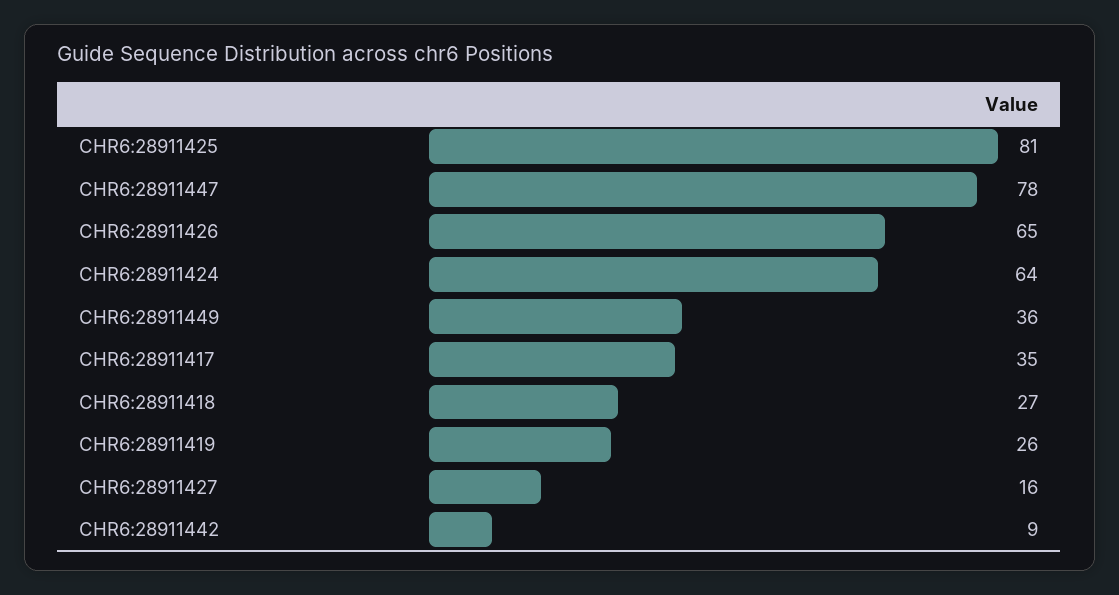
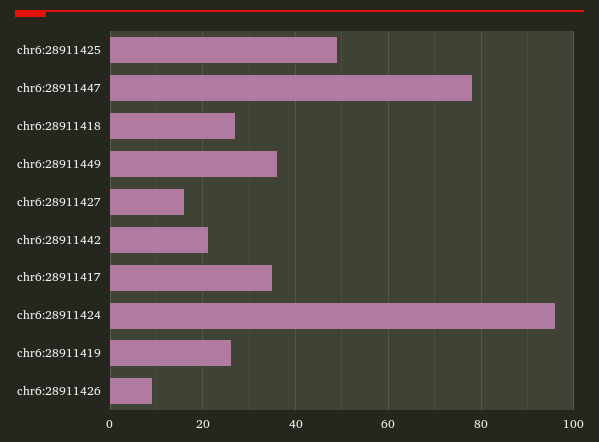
CHR6:28911425: 81 -> 50
CHR6:28911426: 65 -> 10
CHR6:28911424: 64 -> 95
CHR6:28911442: 9 -> 20

